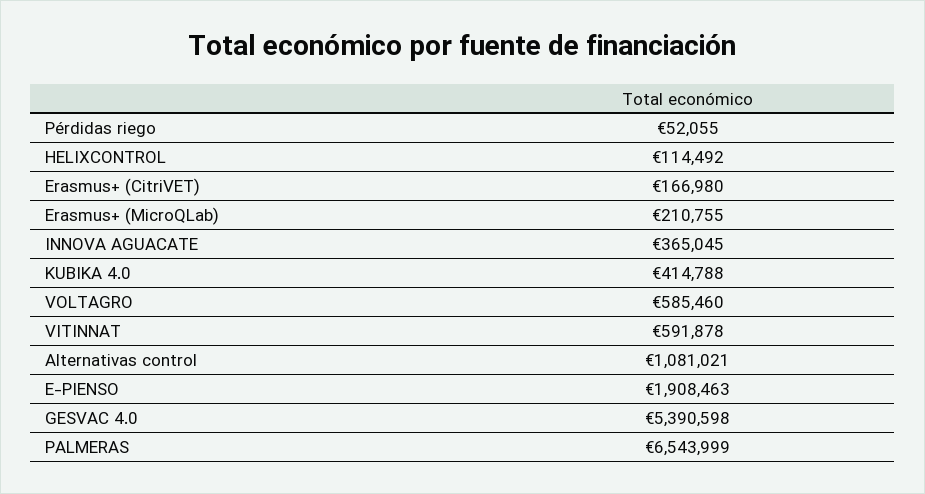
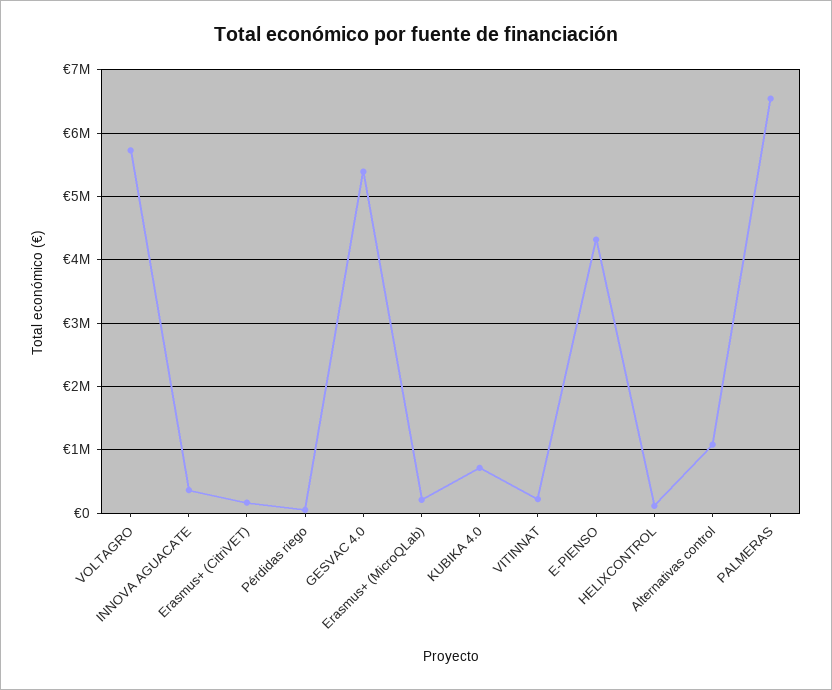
KUBIKA 4.0: 414788 -> 700000
VOLTAGRO: 585460 -> 5700000
VITINNAT: 591878 -> 200000
E-PIENSO: 1908463 -> 4300000

